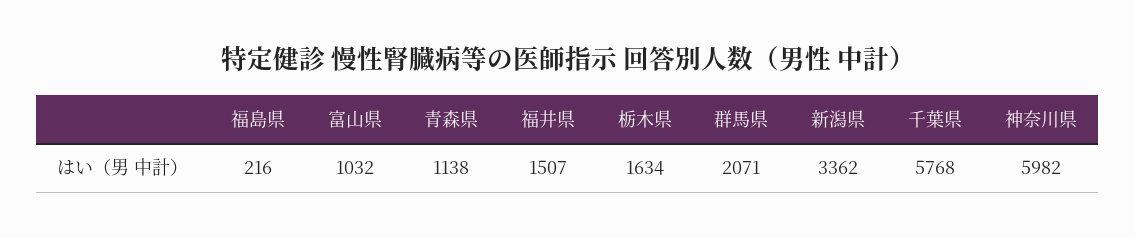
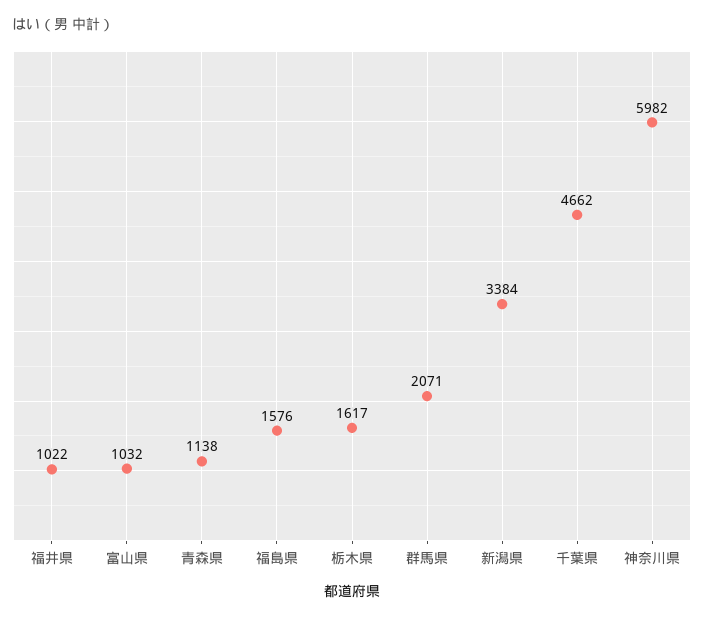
福島県: 216 -> 1576
福井県: 1507 -> 1022
栃木県: 1634 -> 1617
新潟県: 3362 -> 3384
千葉県: 5768 -> 4662

